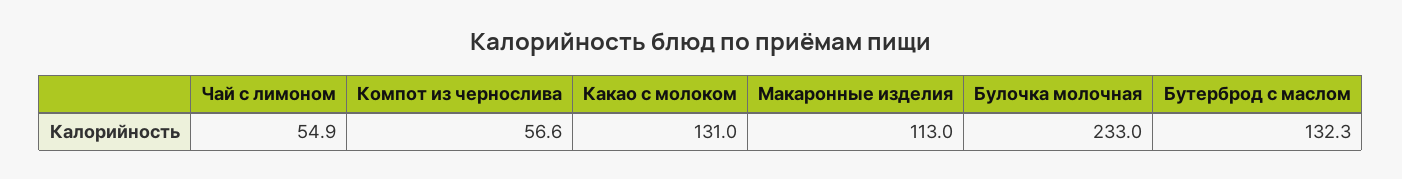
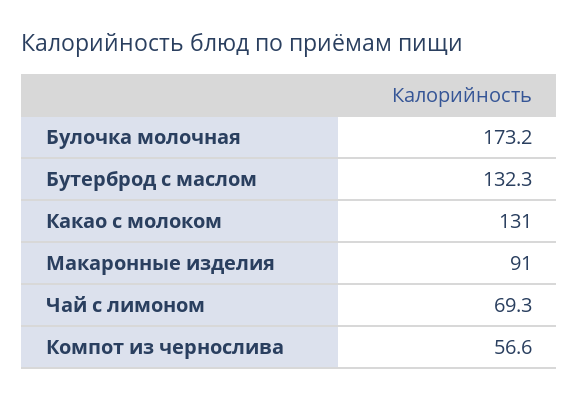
Чай с лимоном: 54.9 -> 69.3
Макаронные изделия: 113 -> 91
Булочка молочная: 233 -> 173.2

